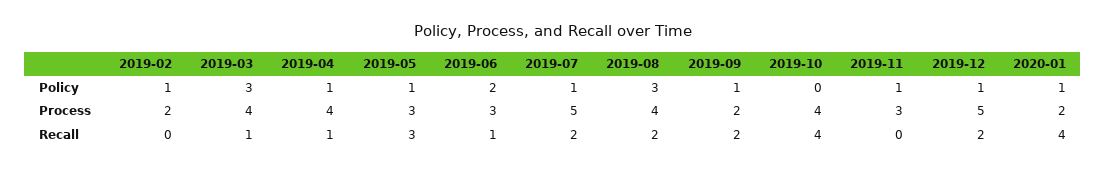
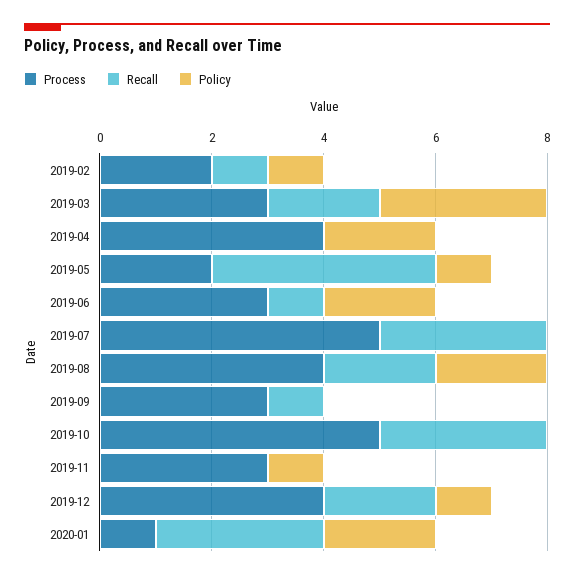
Policy, 2019-04: 1 -> 2
Policy, 2019-07: 1 -> 0
Policy, 2019-08: 3 -> 2
Policy, 2019-09: 1 -> 0
Policy, 2020-01: 1 -> 2
Process, 2019-03: 4 -> 3
Process, 2019-05: 3 -> 2
Process, 2019-09: 2 -> 3
Process, 2019-10: 4 -> 5
Process, 2019-12: 5 -> 4
Process, 2020-01: 2 -> 1
Recall, 2019-02: 0 -> 1
Recall, 2019-03: 1 -> 2
Recall, 2019-04: 1 -> 0
Recall, 2019-05: 3 -> 4
Recall, 2019-07: 2 -> 3
Recall, 2019-09: 2 -> 1
Recall, 2019-10: 4 -> 3
Recall, 2020-01: 4 -> 3

